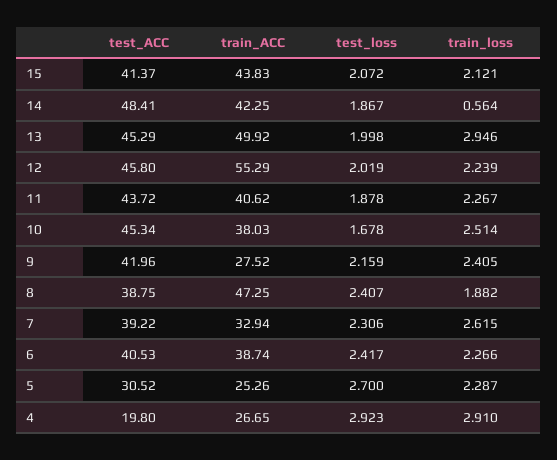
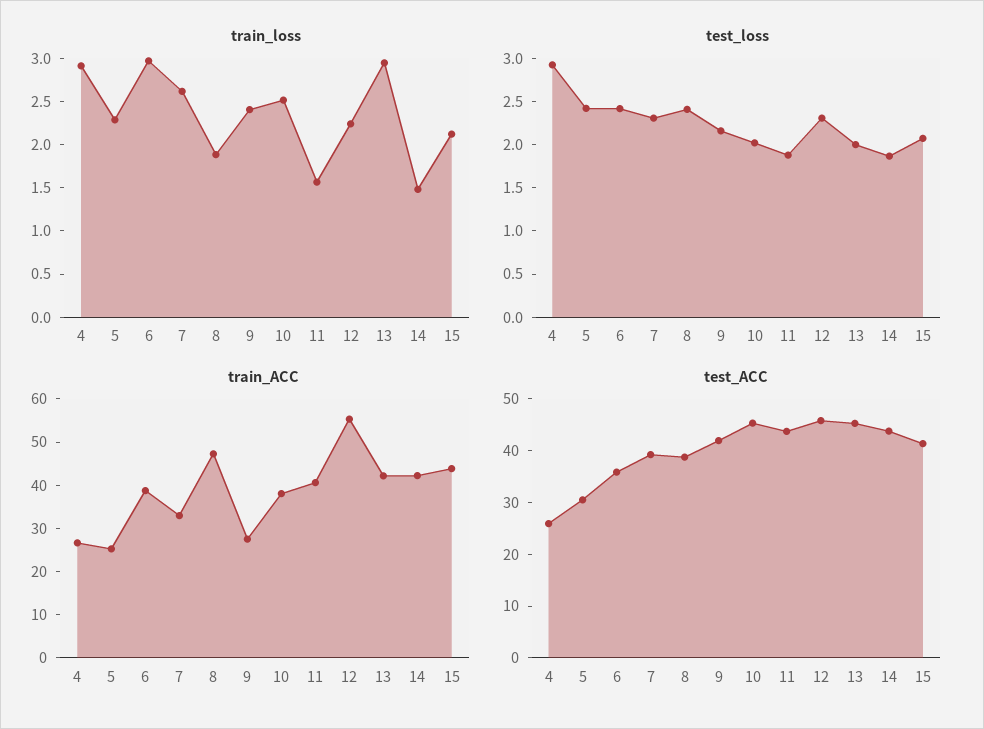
test_ACC, 14: 48.41 -> 44
train_loss, 14: 0.564 -> 1.5
train_ACC, 13: 49.92 -> 42
test_loss, 12: 2.019 -> 2.3
train_loss, 11: 2.267 -> 1.6
test_loss, 10: 1.678 -> 2
test_ACC, 6: 40.53 -> 36
train_loss, 6: 2.266 -> 3
test_loss, 5: 2.7 -> 2.4
test_ACC, 4: 19.8 -> 26

